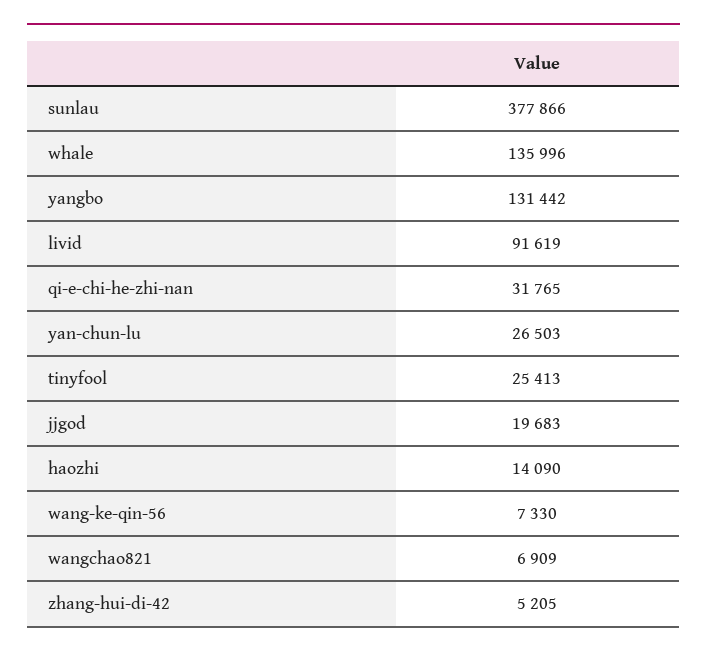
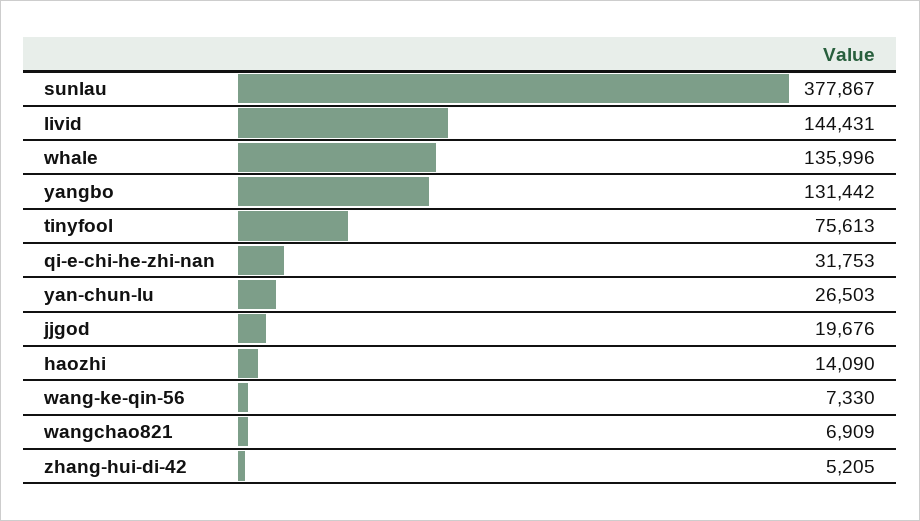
sunlau: 377866 -> 377867
livid: 91619 -> 144431
qi-e-chi-he-zhi-nan: 31765 -> 31753
tinyfool: 25413 -> 75613
jjgod: 19683 -> 19676

